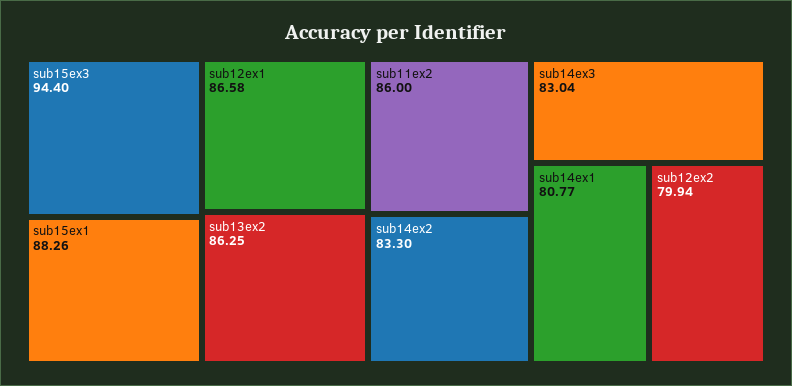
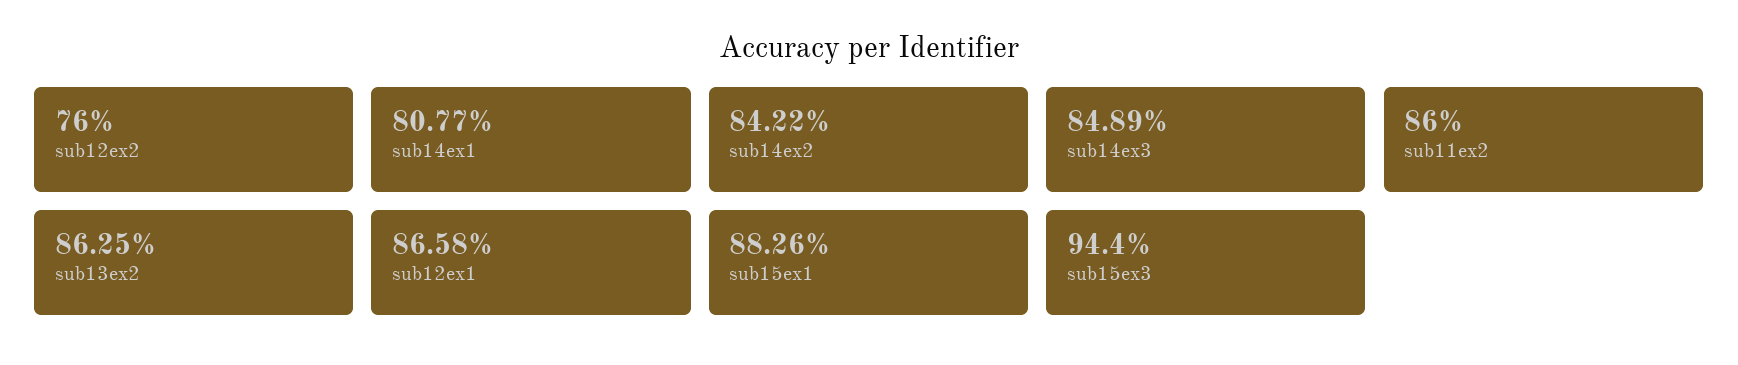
sub14ex2: 83.3 -> 84.22
sub14ex3: 83.04 -> 84.89
sub12ex2: 79.94 -> 76

